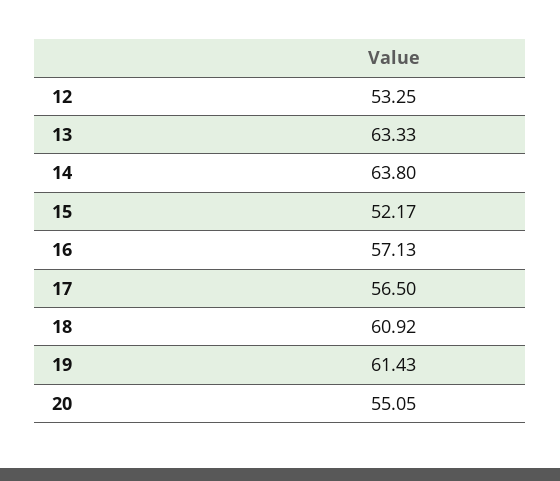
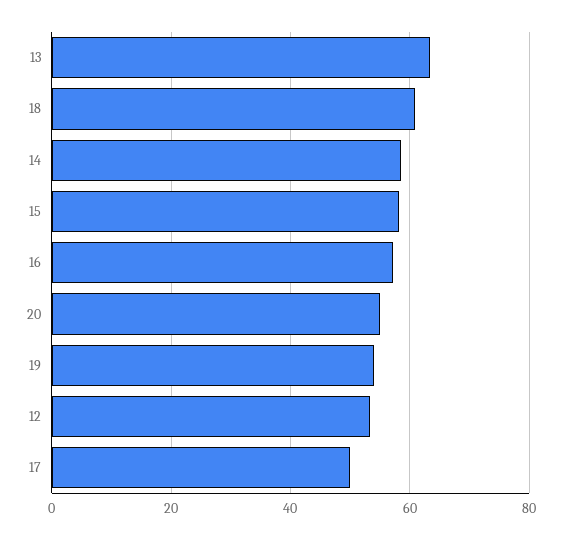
14: 63.8 -> 58
15: 52.17 -> 58
17: 56.5 -> 50
19: 61.43 -> 54

